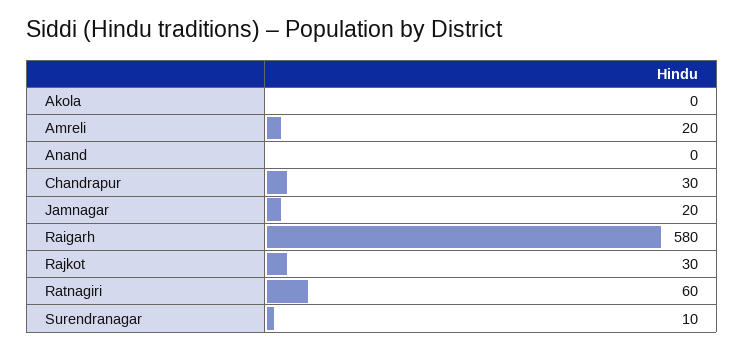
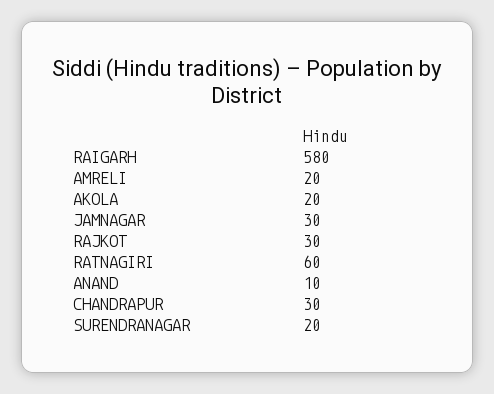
Akola: 0 -> 20
Anand: 0 -> 10
Jamnagar: 20 -> 30
Surendranagar: 10 -> 20

